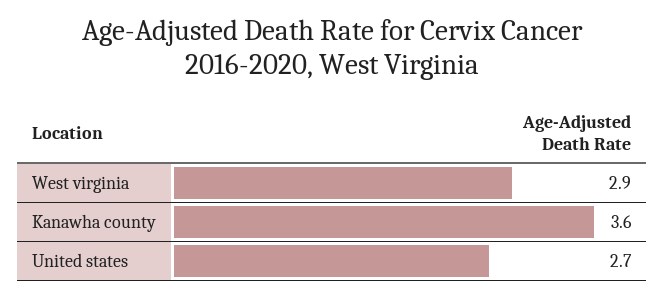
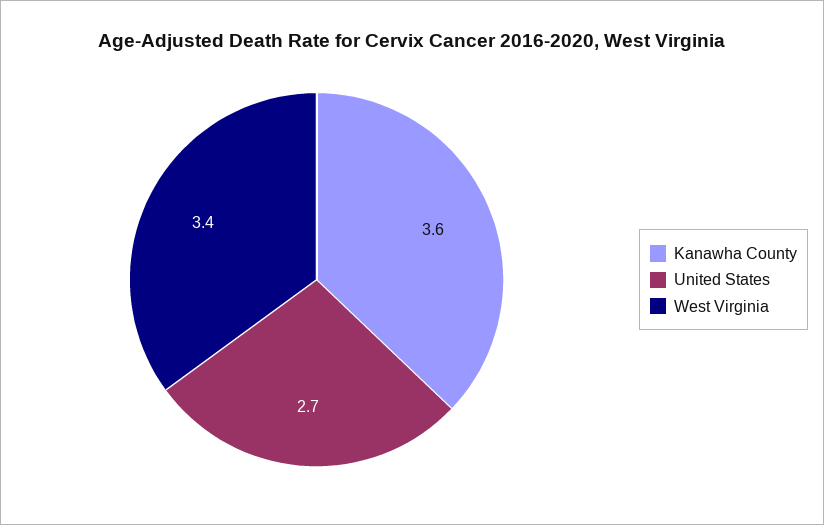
West virginia: 2.9 -> 3.4

